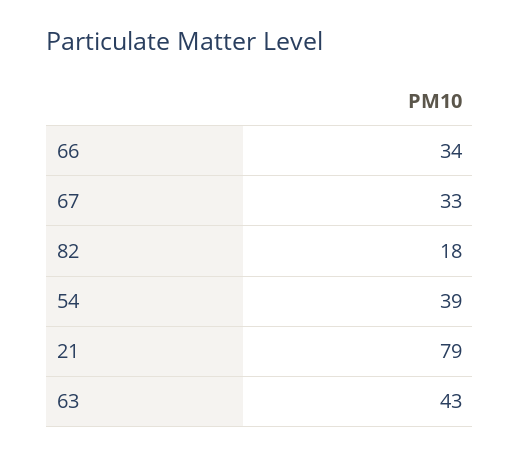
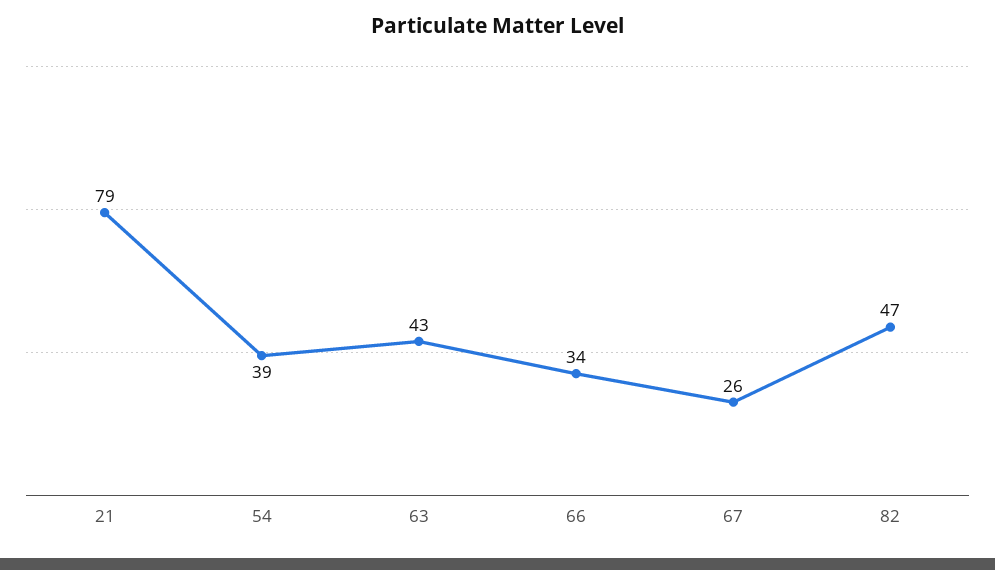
67: 33 -> 26
82: 18 -> 47

